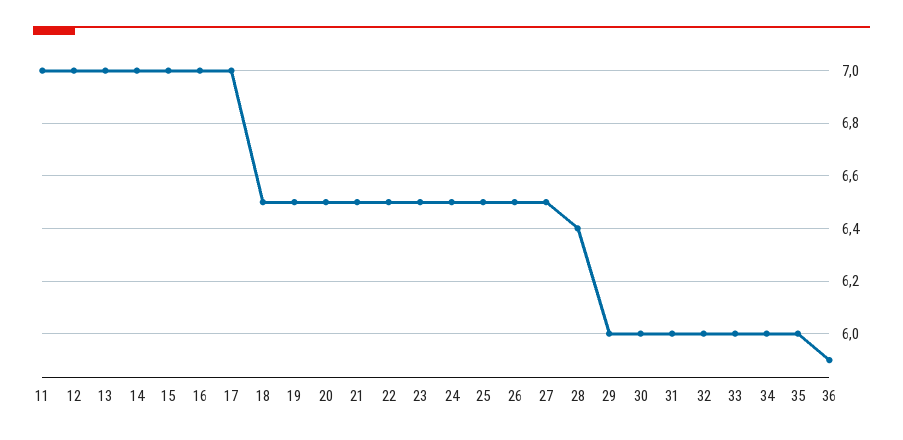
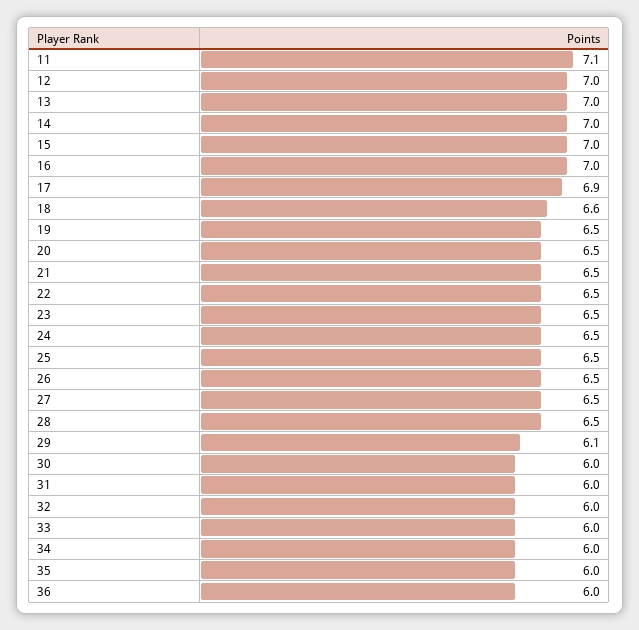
11: 7 -> 7.1
17: 7 -> 6.9
18: 6.5 -> 6.6
28: 6.4 -> 6.5
29: 6 -> 6.1
36: 5.9 -> 6

